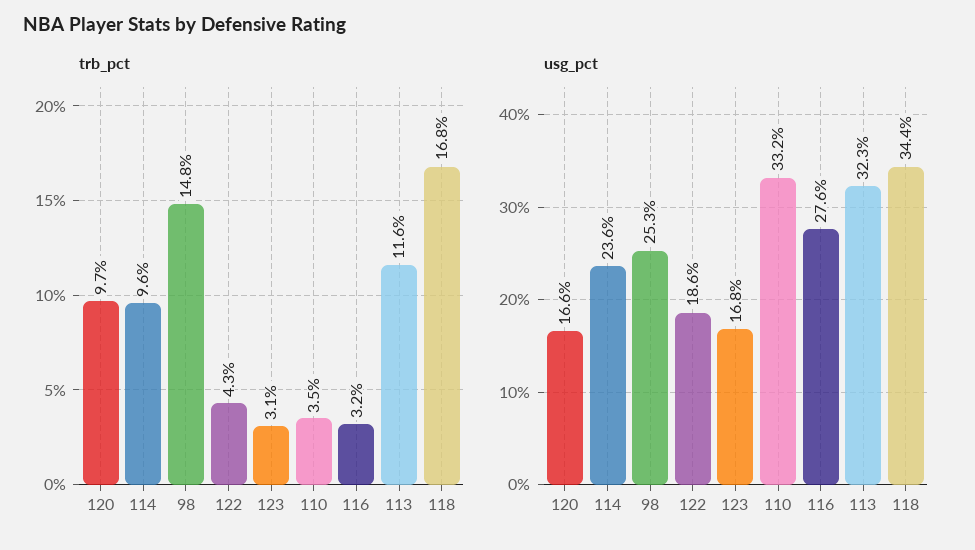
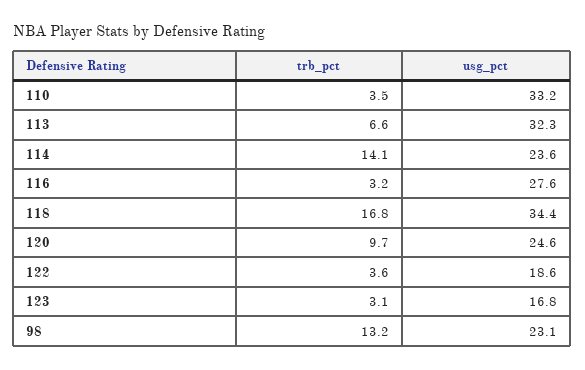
trb_pct, 114: 9.6 -> 14.1
trb_pct, 98: 14.8 -> 13.2
trb_pct, 122: 4.3 -> 3.6
trb_pct, 113: 11.6 -> 6.6
usg_pct, 120: 16.6 -> 24.6
usg_pct, 98: 25.3 -> 23.1

